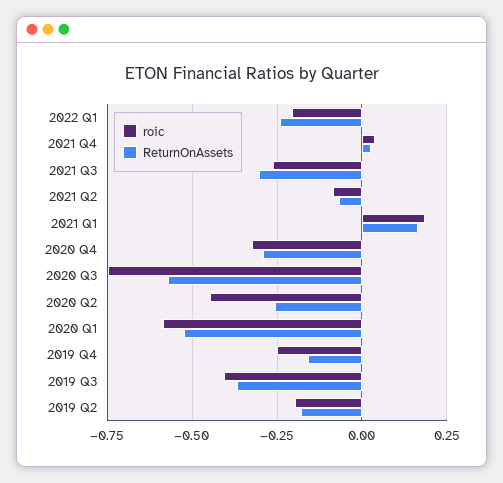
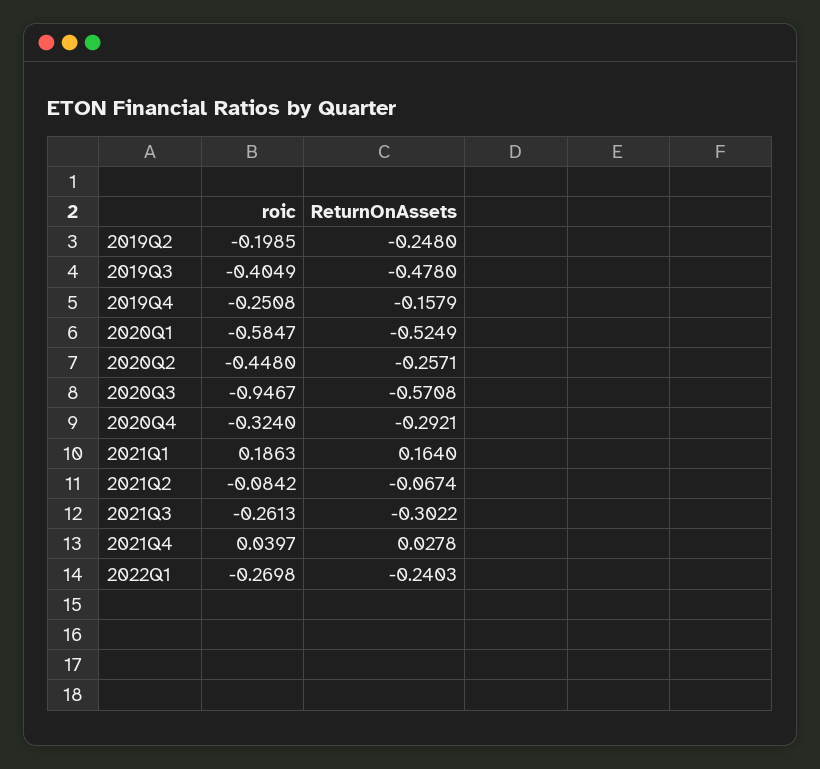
roic, 2022 Q1: -0.2 -> -0.2698
roic, 2020 Q3: -0.75 -> -0.9467
ReturnOnAssets, 2019 Q3: -0.375 -> -0.478
ReturnOnAssets, 2019 Q2: -0.175 -> -0.248

